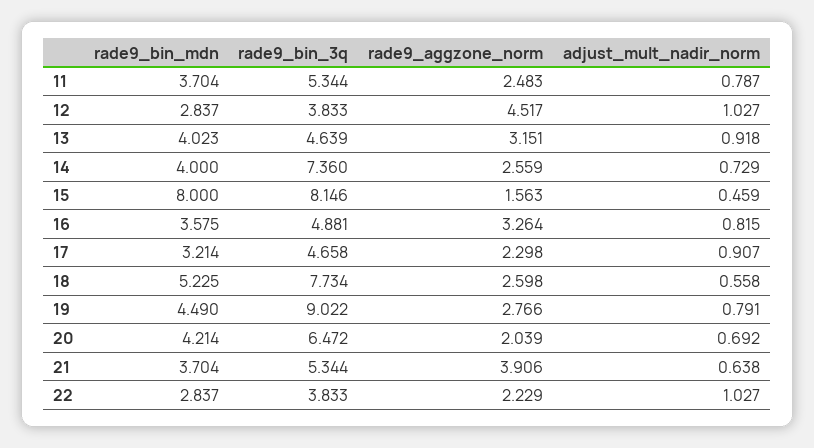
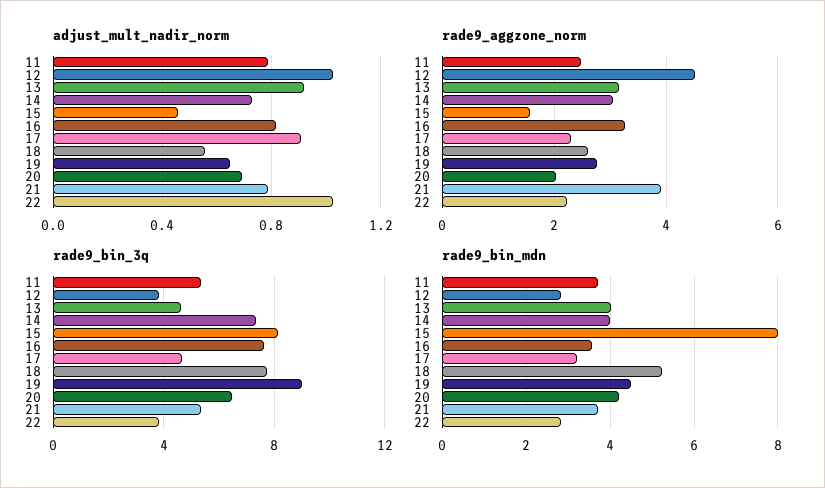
rade9_aggzone_norm, 14: 2.559 -> 3
rade9_bin_3q, 16: 4.881 -> 7.5
adjust_mult_nadir_norm, 19: 0.791 -> 0.65
adjust_mult_nadir_norm, 21: 0.638 -> 0.8

